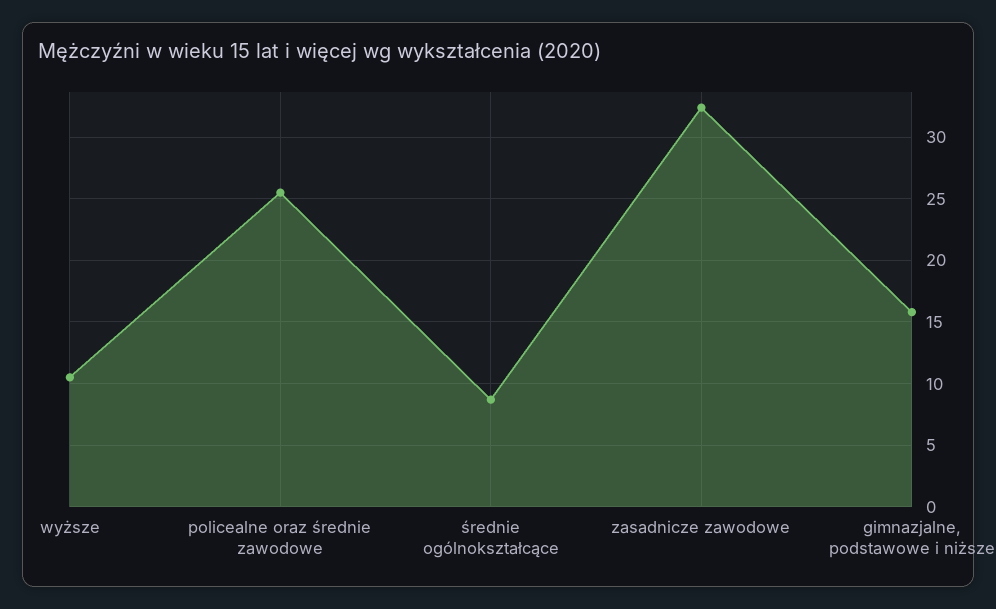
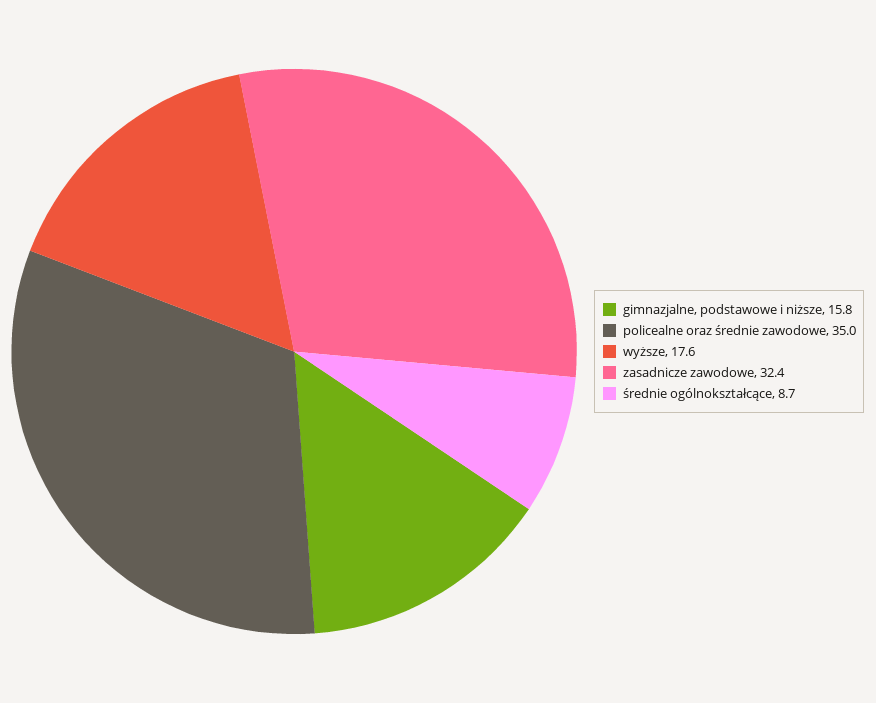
wyższe: 10.5 -> 17.6
policealne oraz średnie zawodowe: 25.5 -> 35

